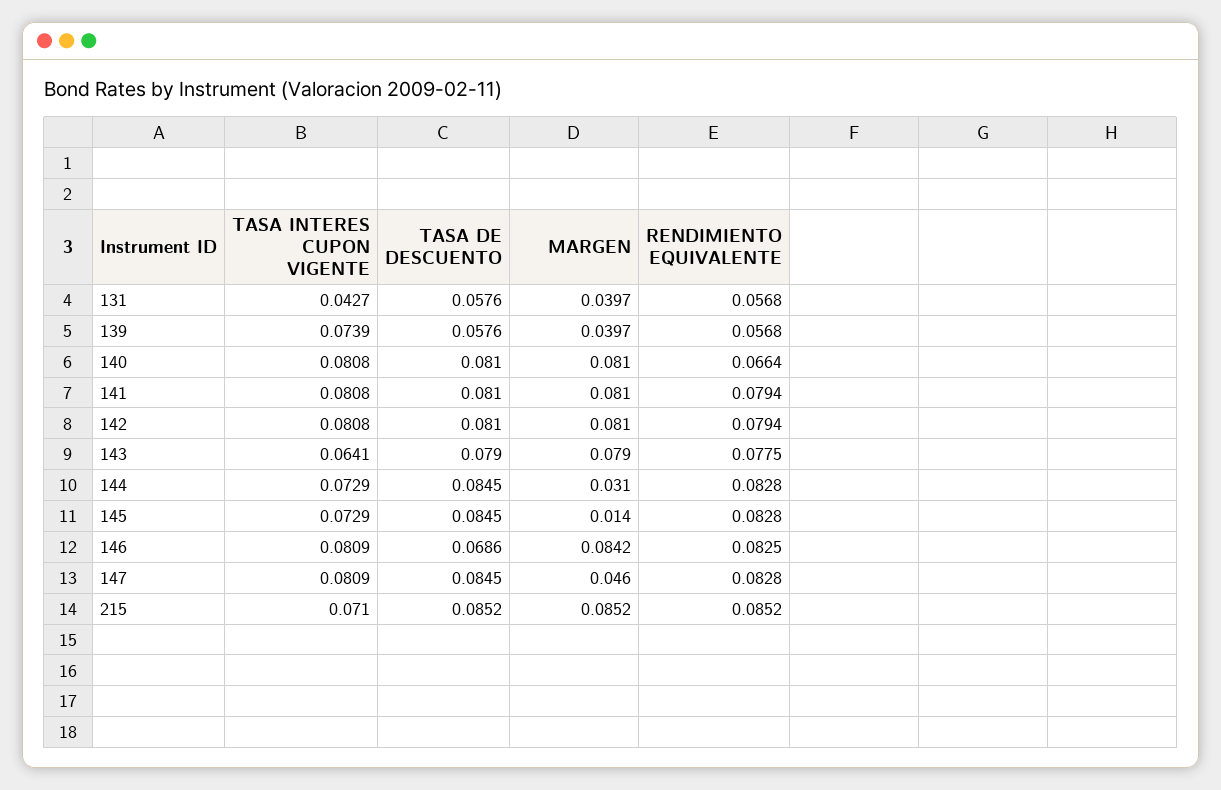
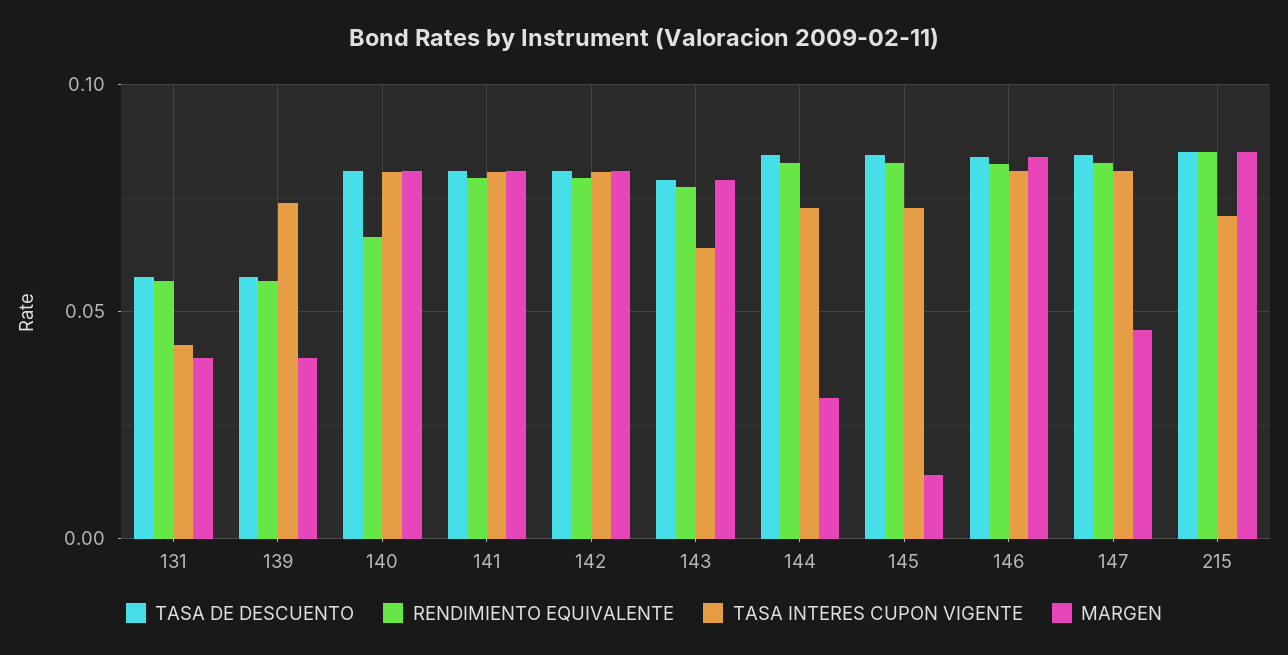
TASA DE DESCUENTO, 146: 0.0686 -> 0.085

